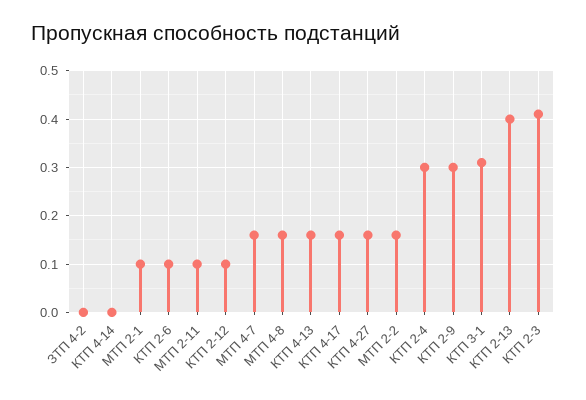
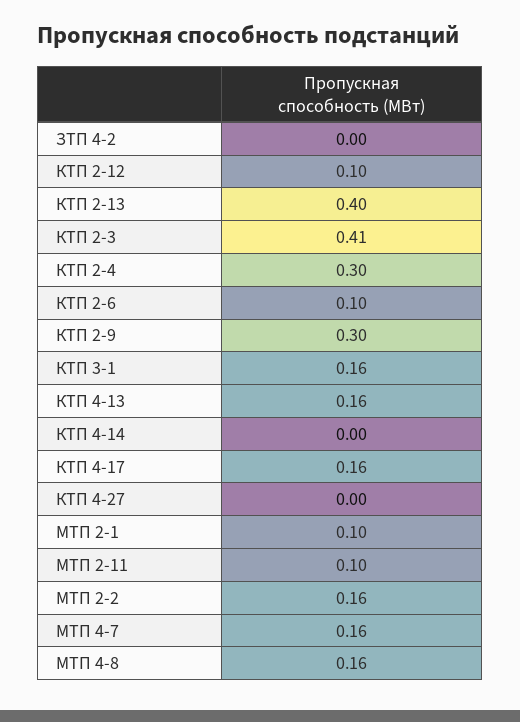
КТП 4-27: 0.15 -> 0
КТП 3-1: 0.3 -> 0.16

